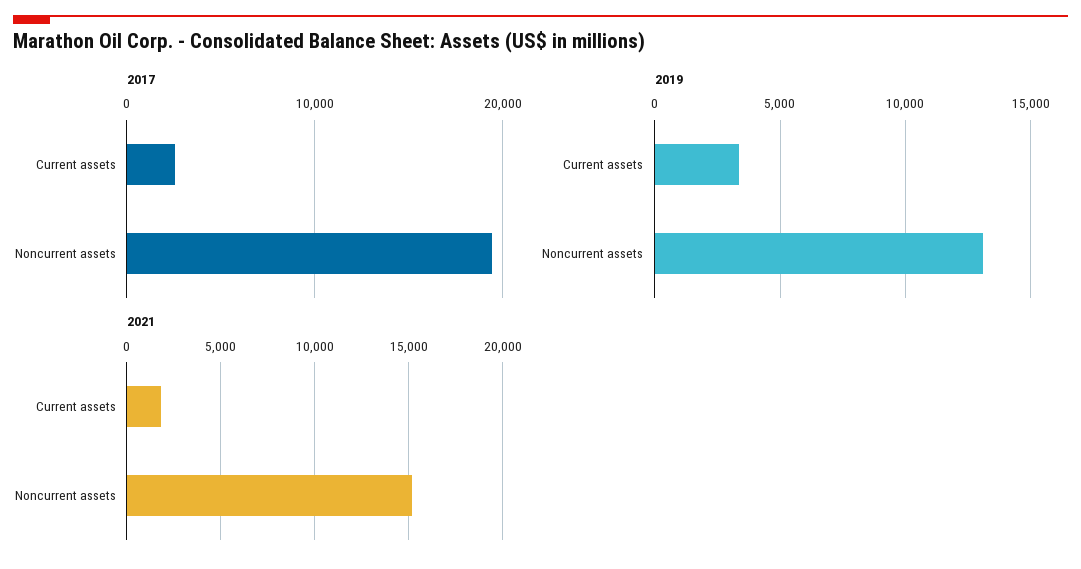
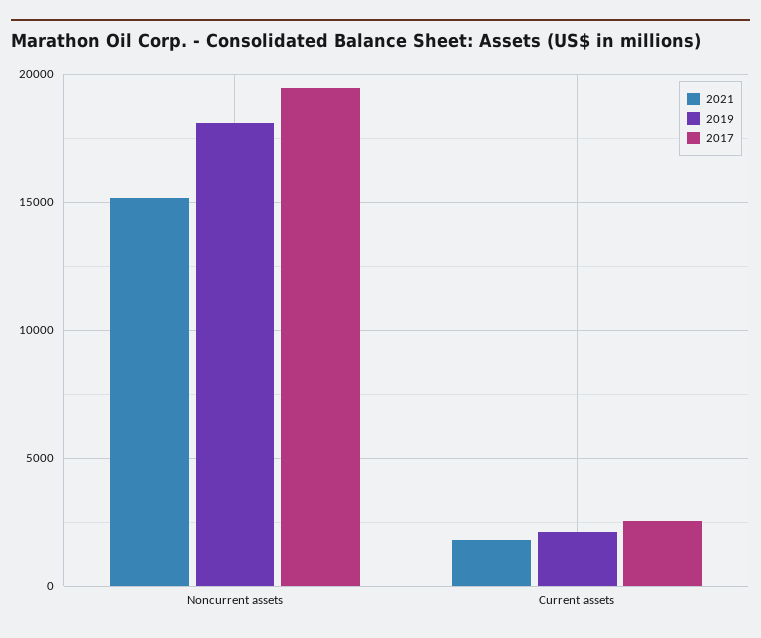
2019, Current assets: 3500 -> 2000
2019, Noncurrent assets: 13000 -> 18000

